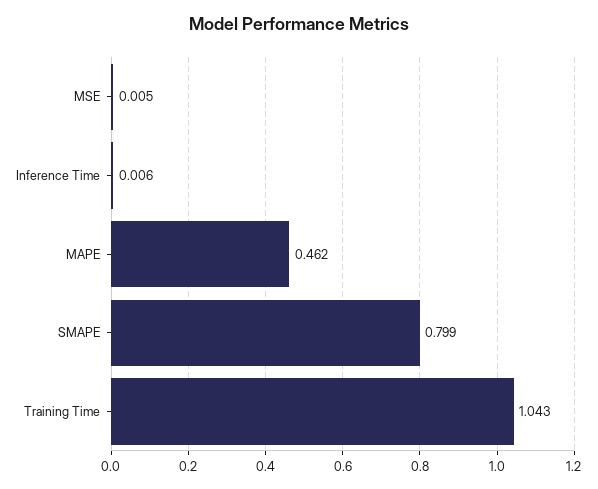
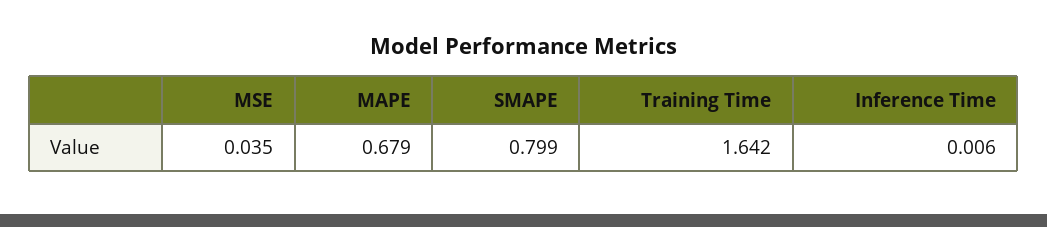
MSE: 0.005 -> 0.035
MAPE: 0.462 -> 0.679
Training Time: 1.043 -> 1.642

